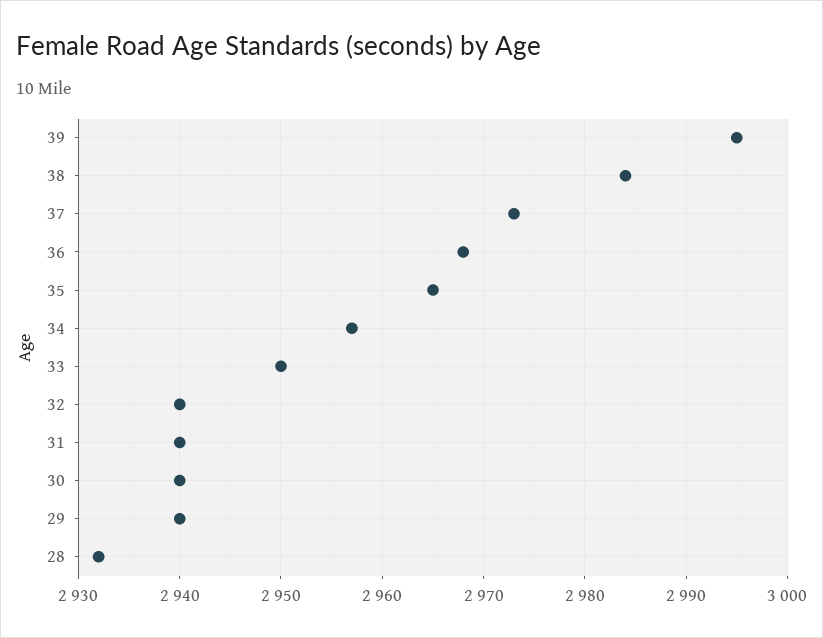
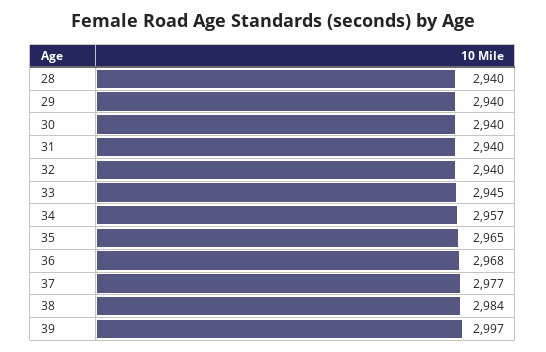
39: 2995 -> 2997
37: 2973 -> 2977
33: 2950 -> 2945
28: 2932 -> 2940

